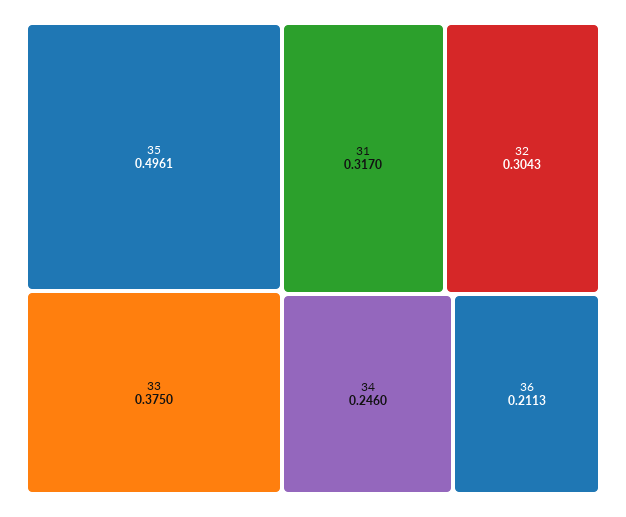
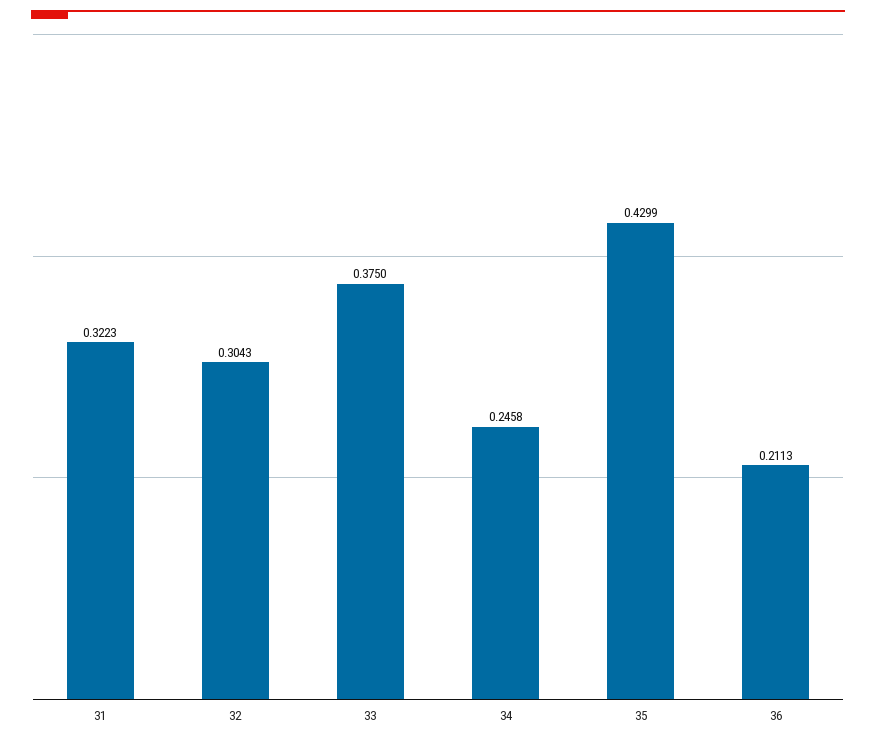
35: 0.4961 -> 0.4299
31: 0.317 -> 0.3223
34: 0.246 -> 0.2458

